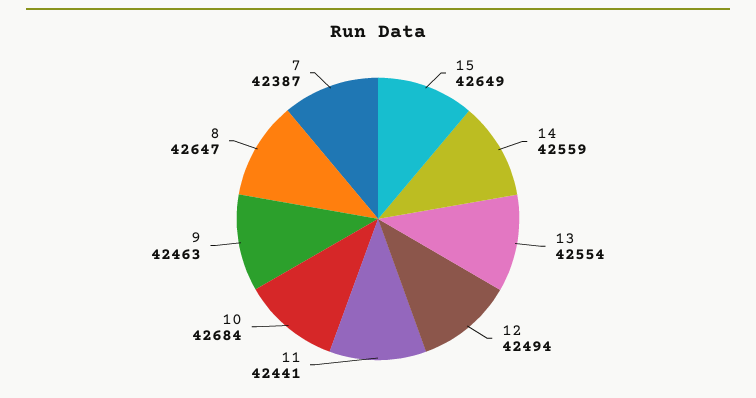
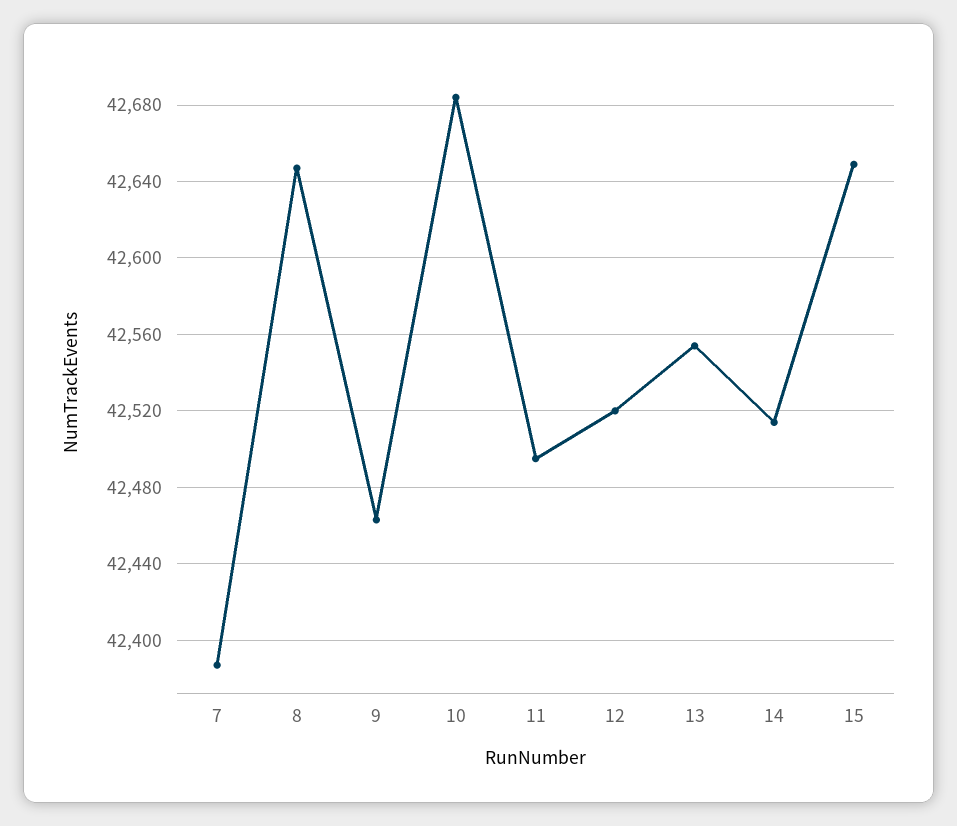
14: 42559 -> 42515
12: 42494 -> 42520
11: 42441 -> 42495

